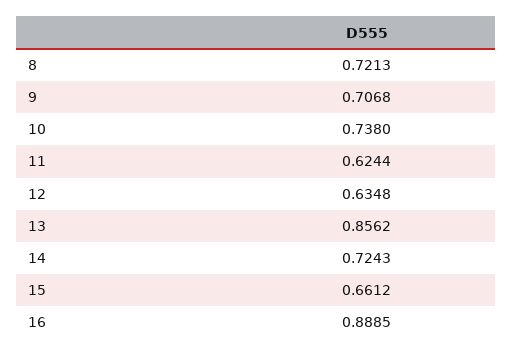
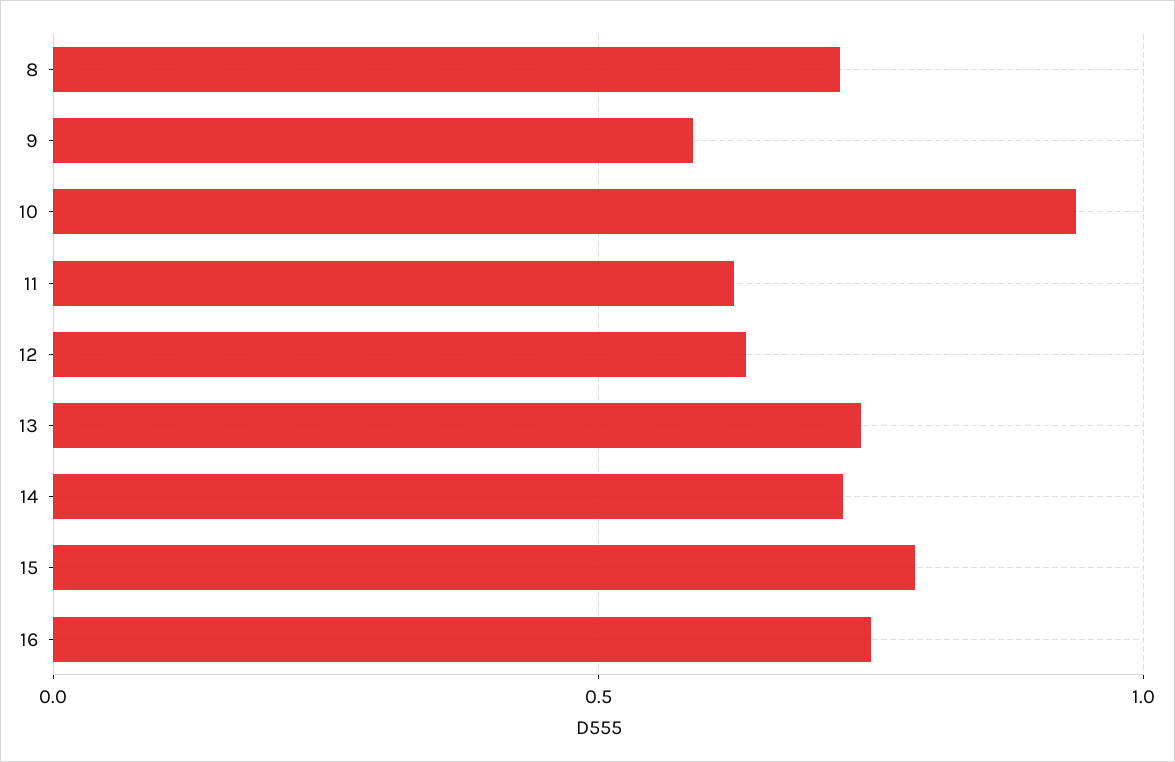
9: 0.7068 -> 0.6
10: 0.738 -> 0.95
13: 0.8562 -> 0.75
15: 0.6612 -> 0.8
16: 0.8885 -> 0.75

